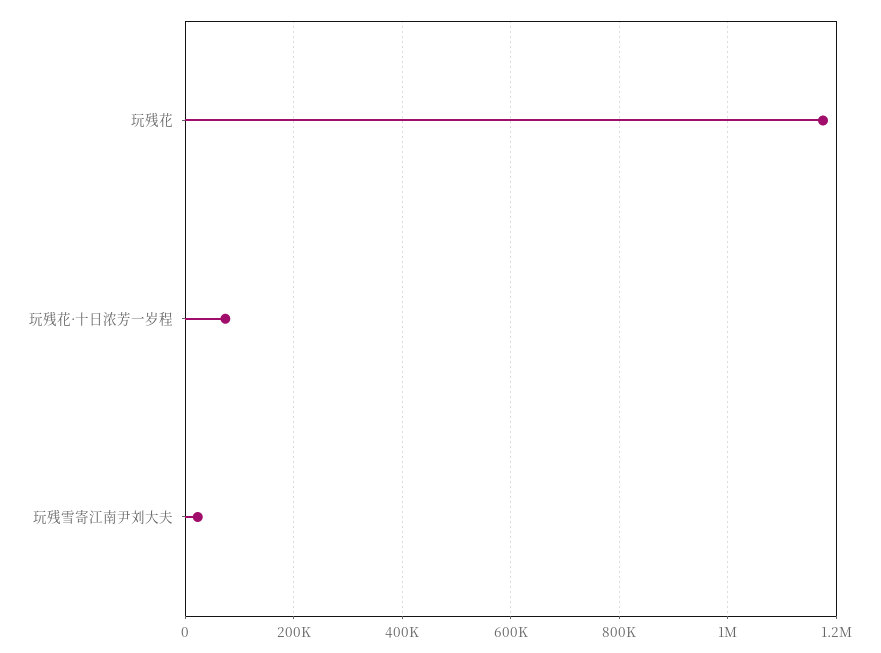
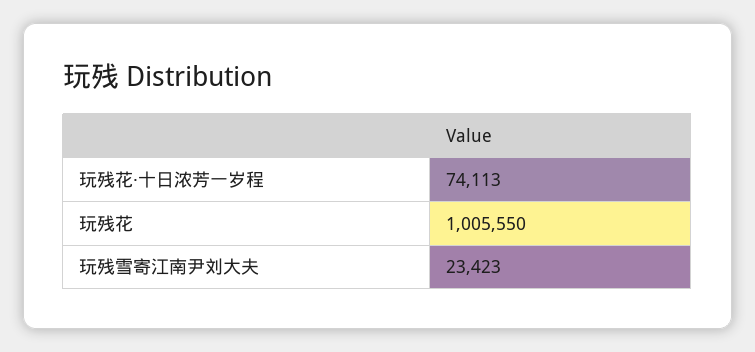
玩残花: 1180000 -> 1005550

